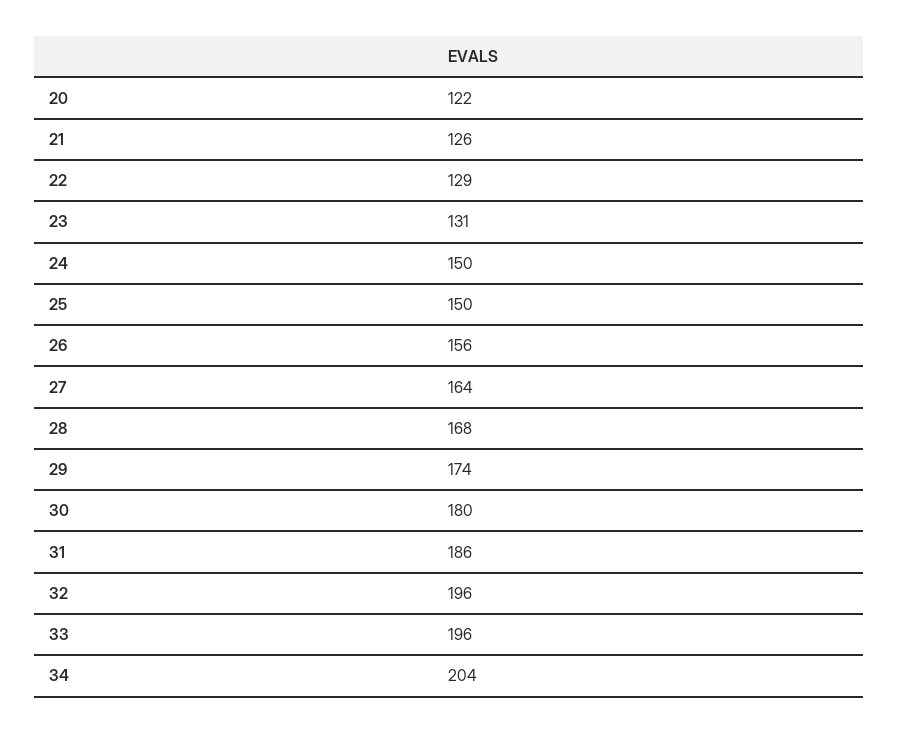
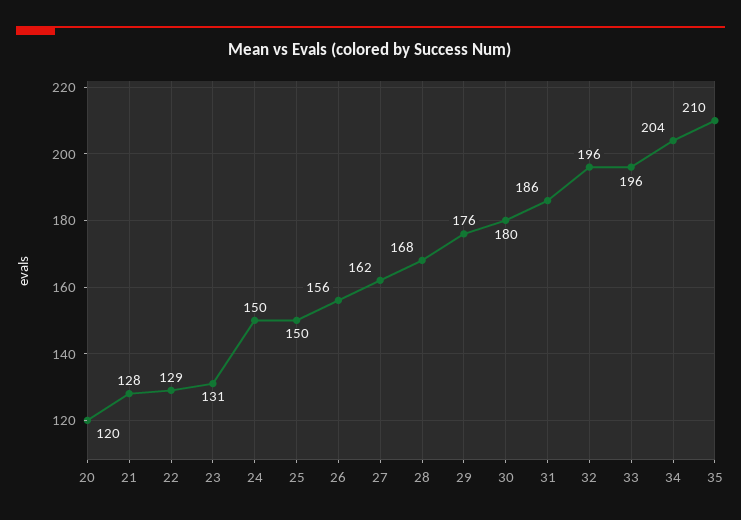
20: 122 -> 120
21: 126 -> 128
27: 164 -> 162
29: 174 -> 176
35: none -> 210

